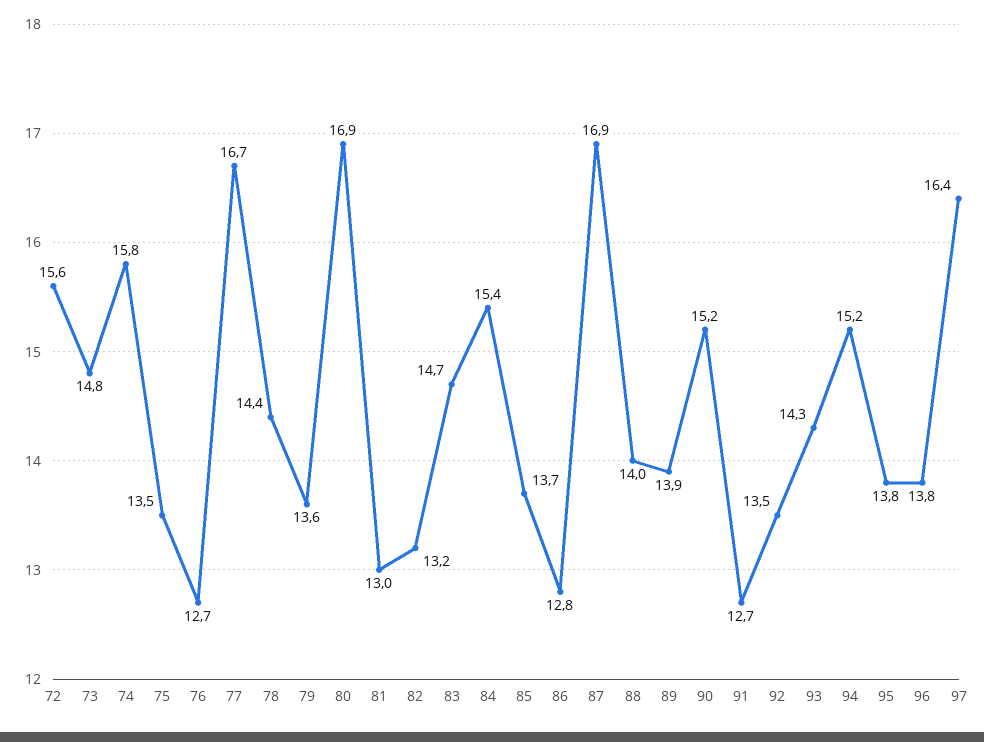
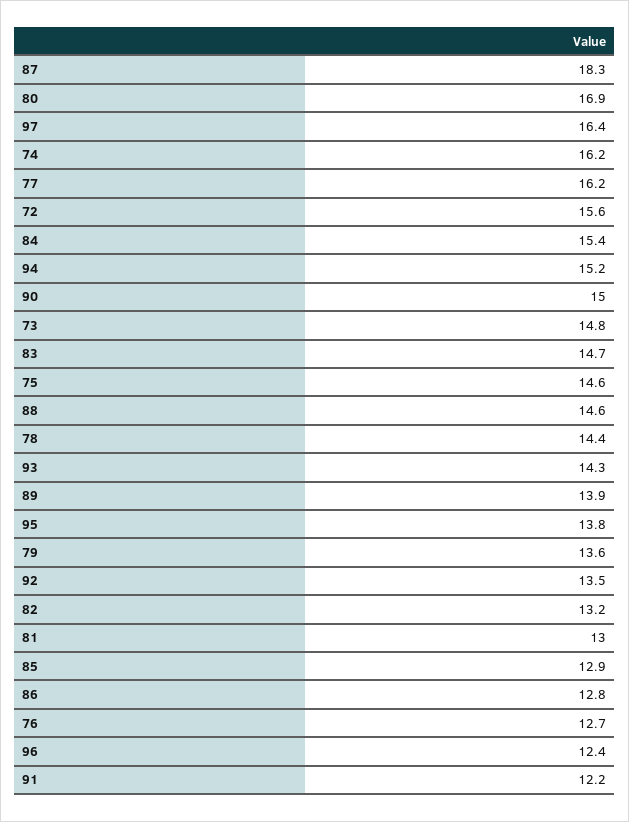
74: 15.8 -> 16.2
75: 13.5 -> 14.6
77: 16.7 -> 16.2
85: 13.7 -> 12.9
87: 16.9 -> 18.3
88: 14 -> 14.6
90: 15.2 -> 15
91: 12.7 -> 12.2
96: 13.8 -> 12.4

